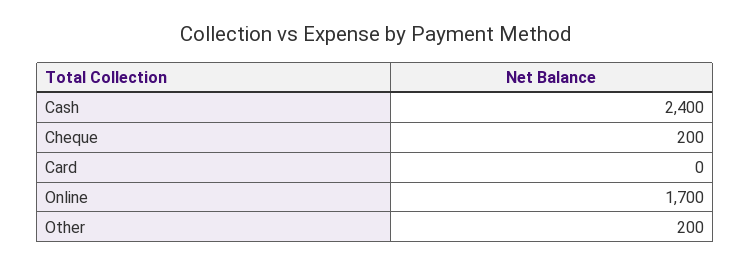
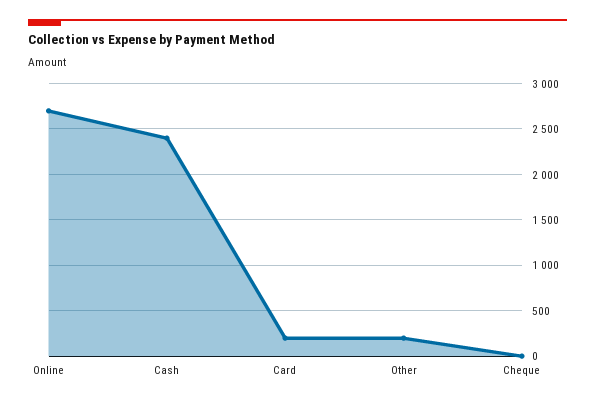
Cheque: 200 -> 0
Card: 0 -> 200
Online: 1700 -> 2700

